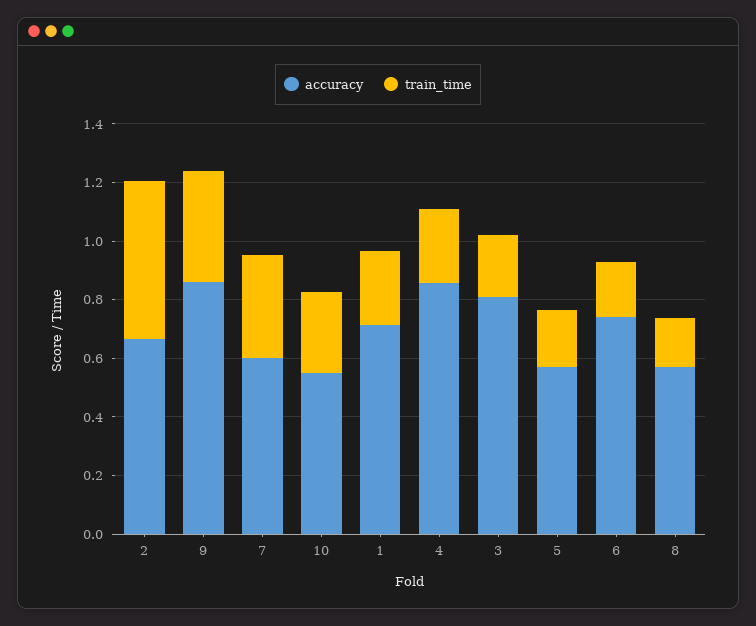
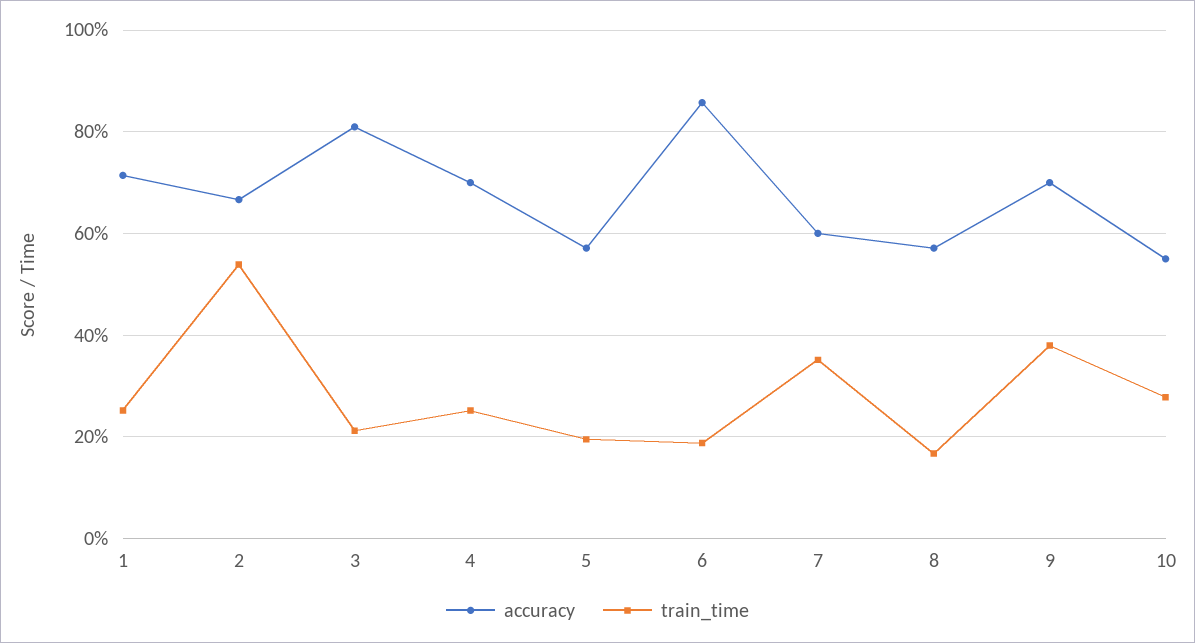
accuracy, 9: 0.85 -> 0.7
accuracy, 4: 0.85 -> 0.7
accuracy, 6: 0.75 -> 0.86

